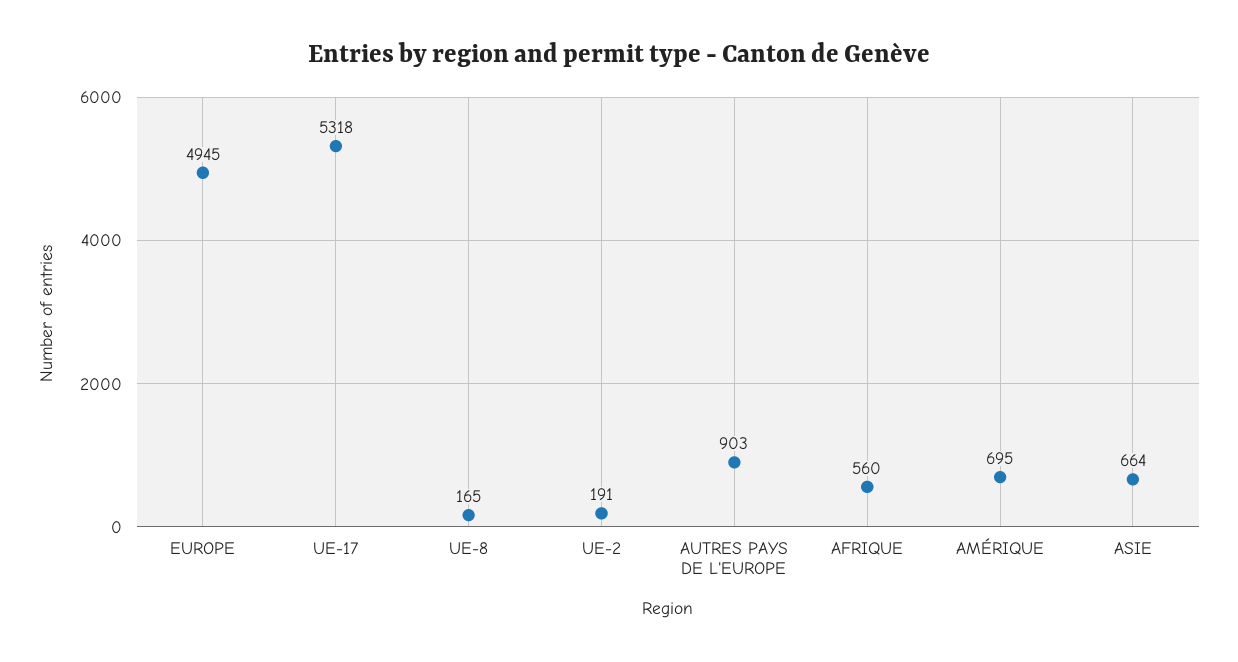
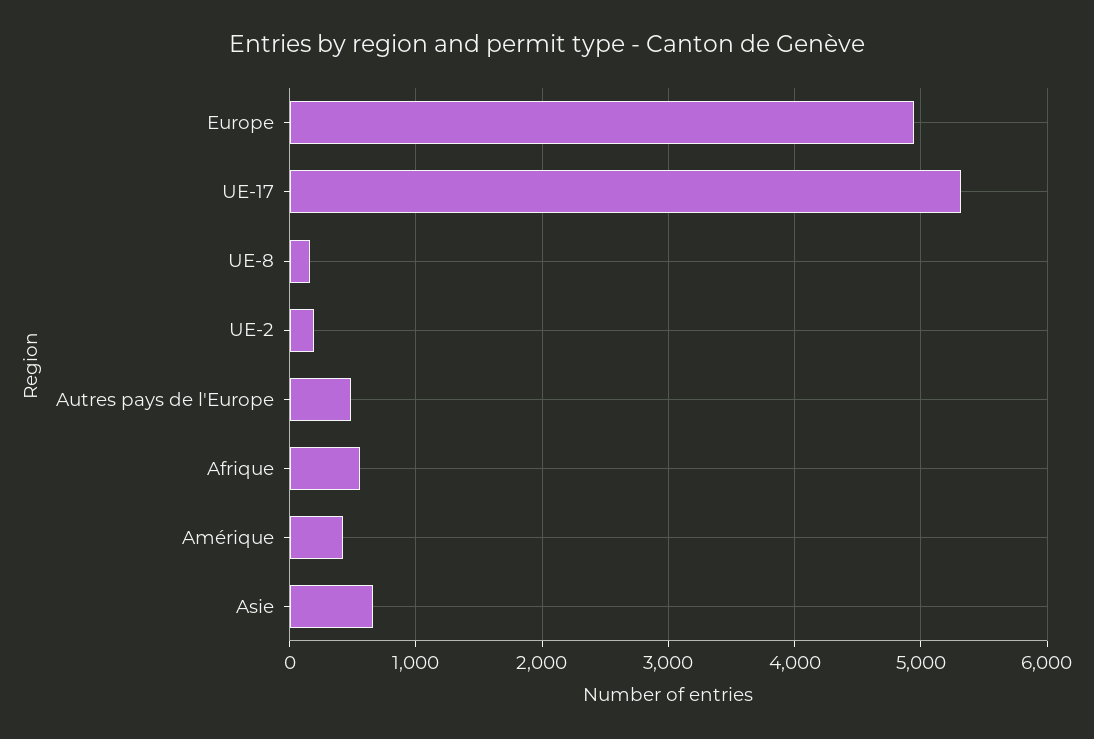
AUTRES PAYS DE L'EUROPE: 903 -> 500
AMÉRIQUE: 695 -> 400

